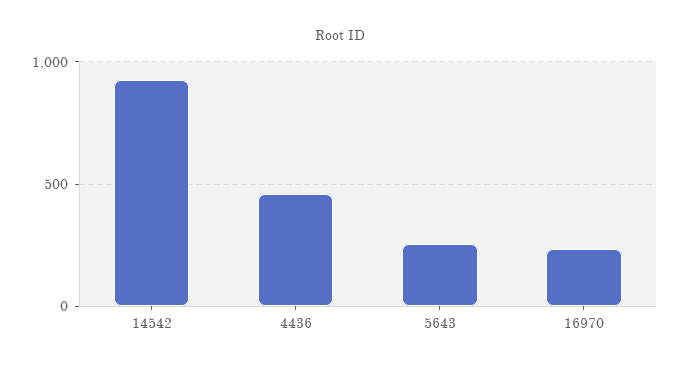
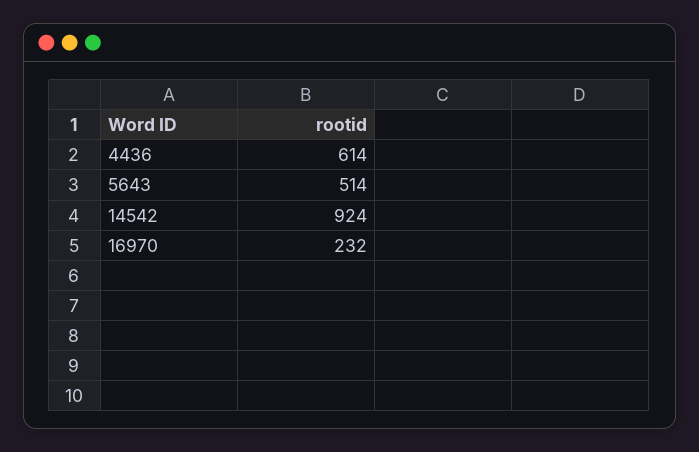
4436: 450 -> 614
5643: 250 -> 514

